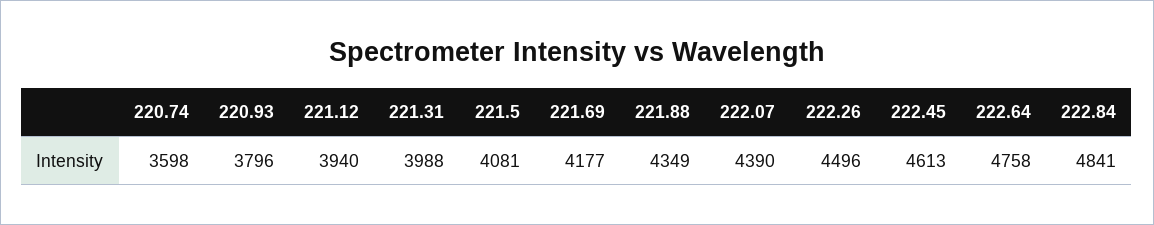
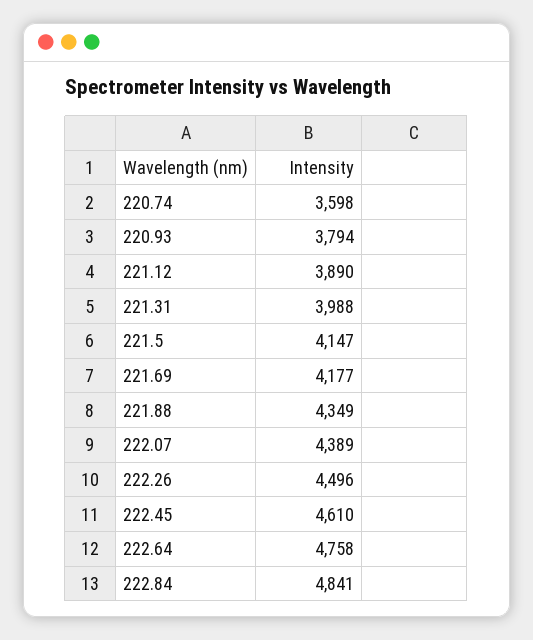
220.93: 3796 -> 3794
221.12: 3940 -> 3890
221.5: 4081 -> 4147
222.07: 4390 -> 4389
222.45: 4613 -> 4610

